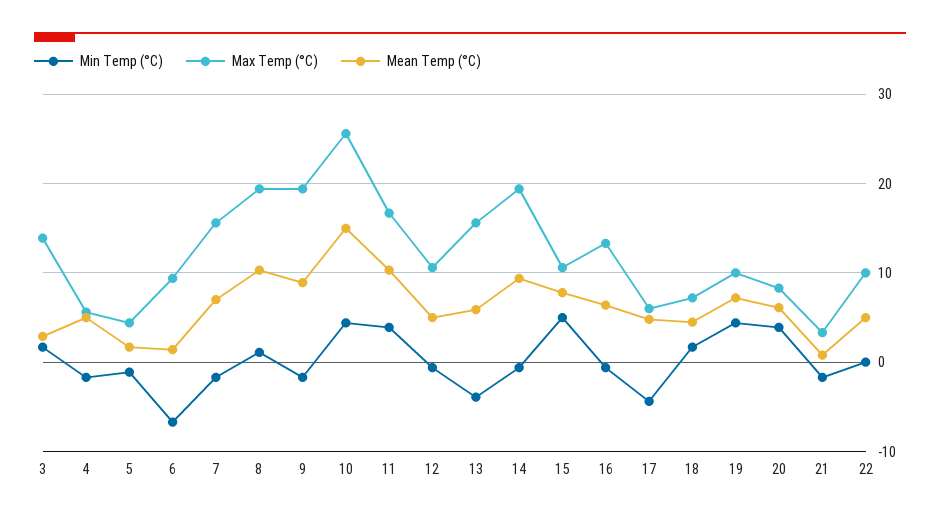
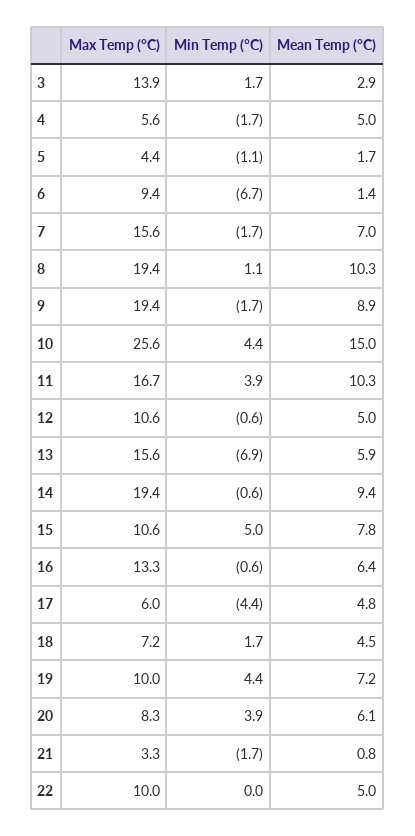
Min Temp (°C), 13: -4 -> -6.9

